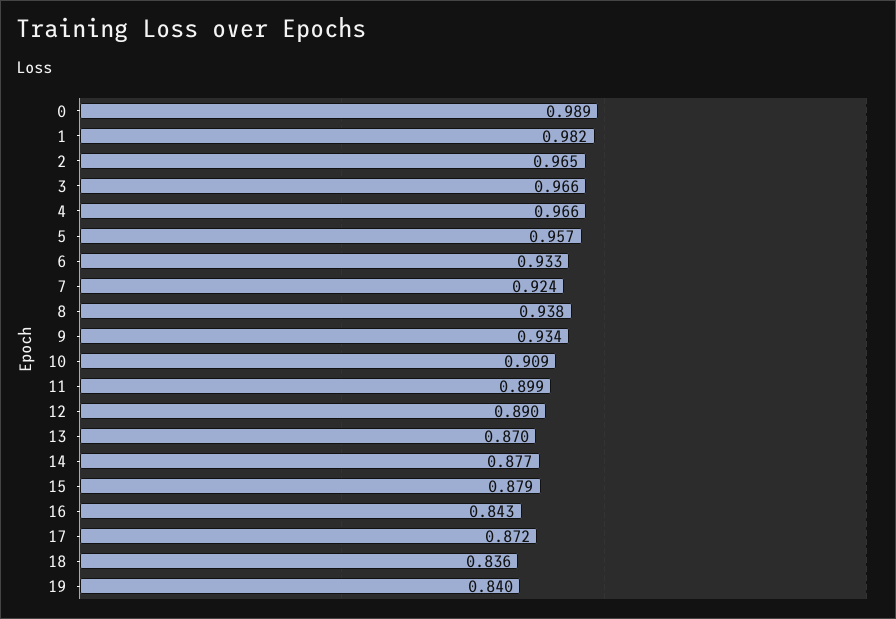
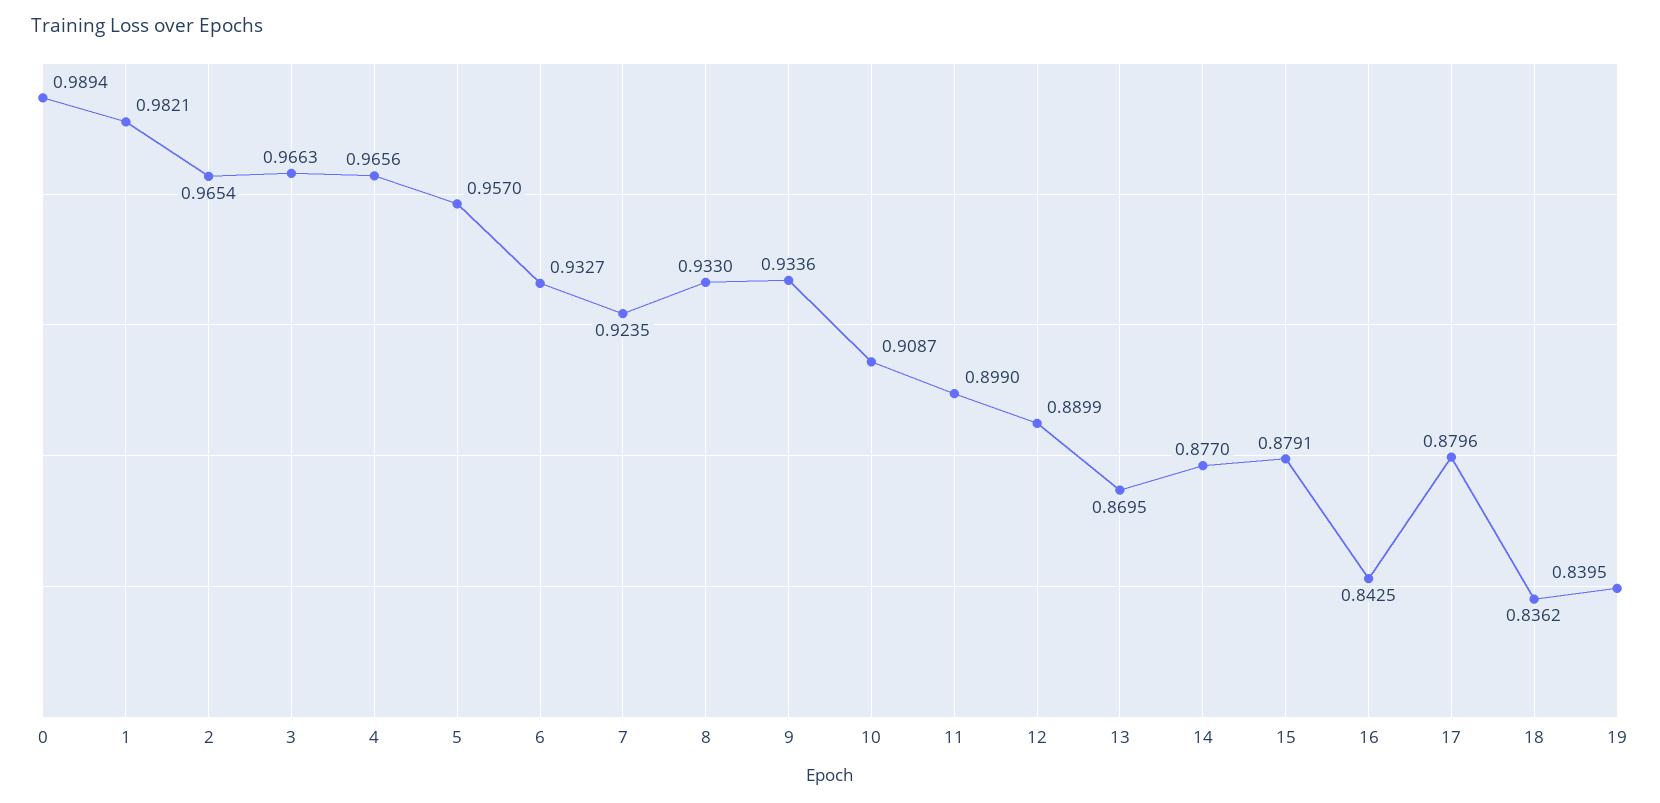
8: 0.938 -> 0.933
17: 0.872 -> 0.8796

